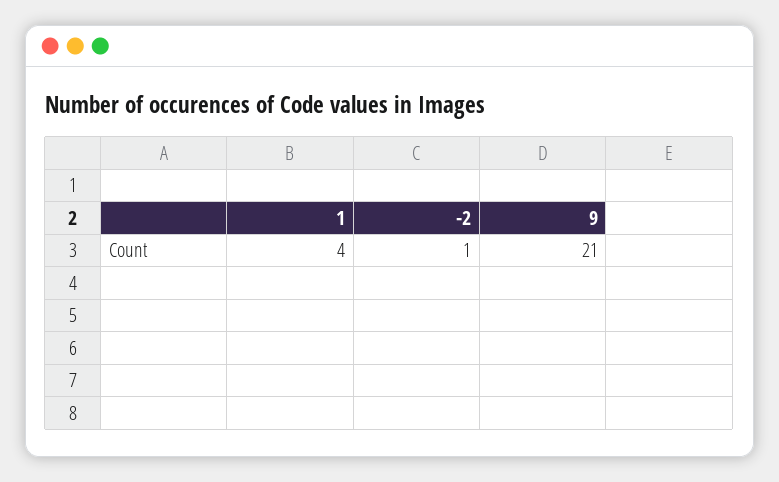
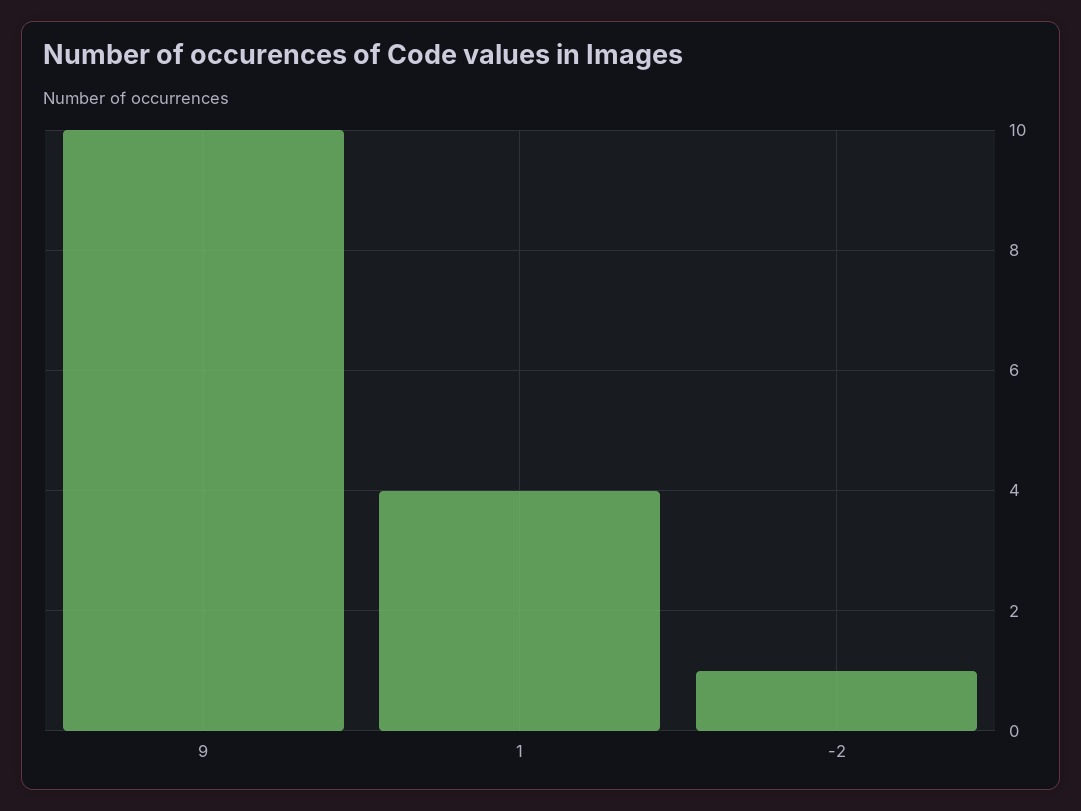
9: 21 -> 10

